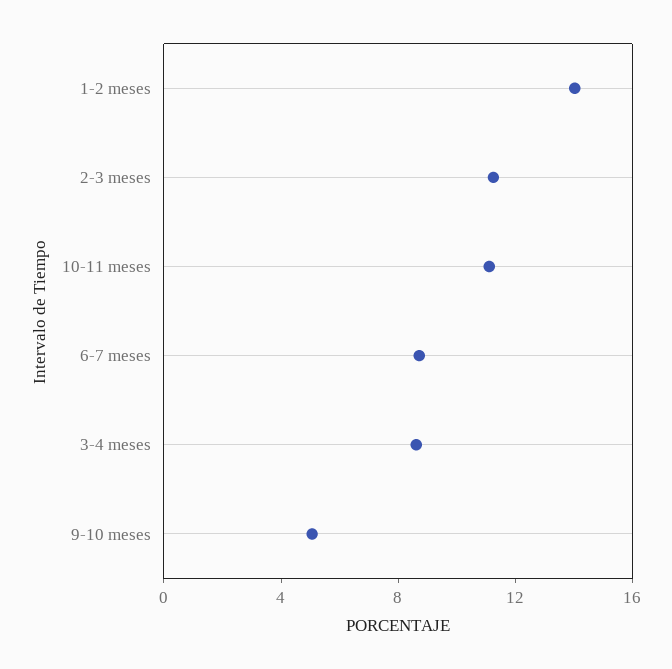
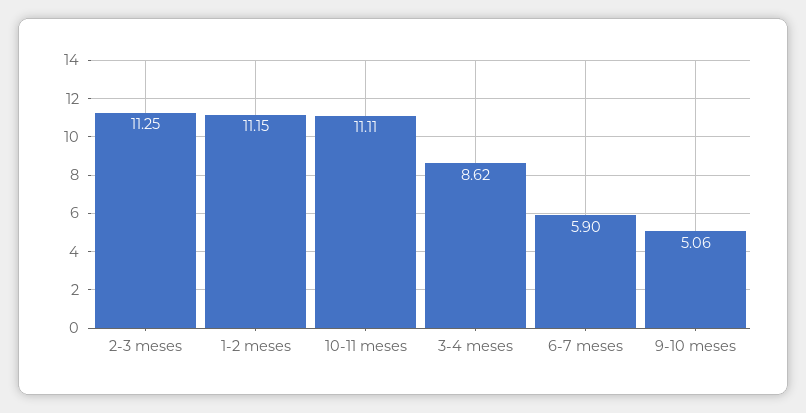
1-2 meses: 14 -> 11.15
6-7 meses: 9 -> 5.9

